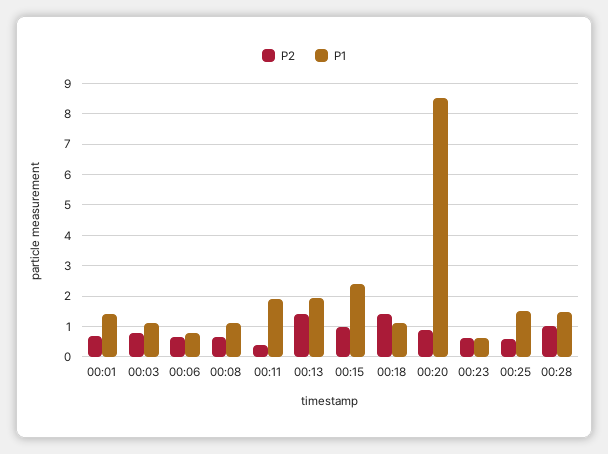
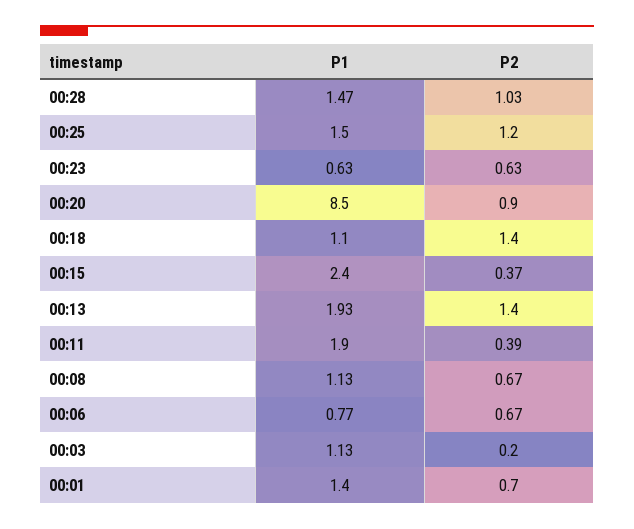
P2, 00:03: 0.8 -> 0.2
P2, 00:15: 1 -> 0.37
P2, 00:25: 0.6 -> 1.2

